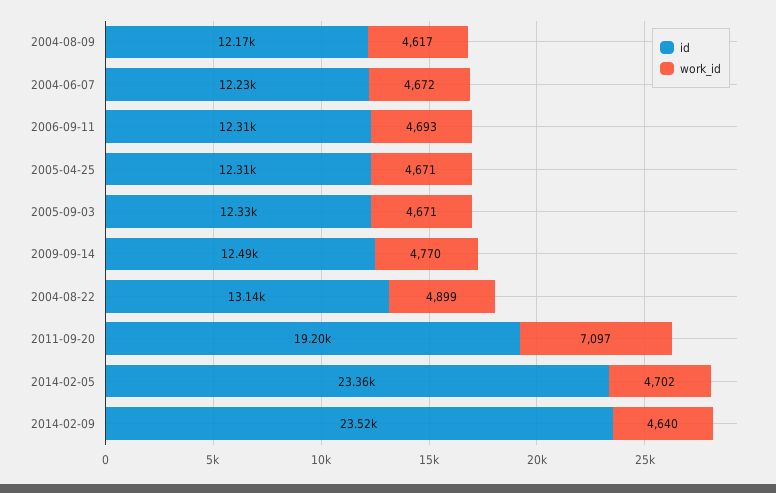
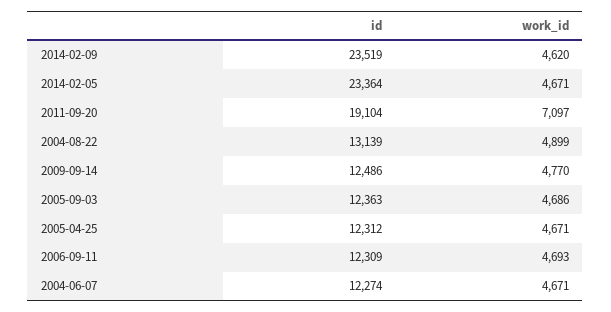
id, 2004-08-09: 12170 -> none
work_id, 2004-08-09: 4617 -> none
id, 2004-06-07: 12230 -> 12274
work_id, 2004-06-07: 4672 -> 4671
id, 2005-09-03: 12330 -> 12363
work_id, 2005-09-03: 4671 -> 4686
id, 2011-09-20: 19200 -> 19104
work_id, 2014-02-05: 4702 -> 4671
work_id, 2014-02-09: 4640 -> 4620

